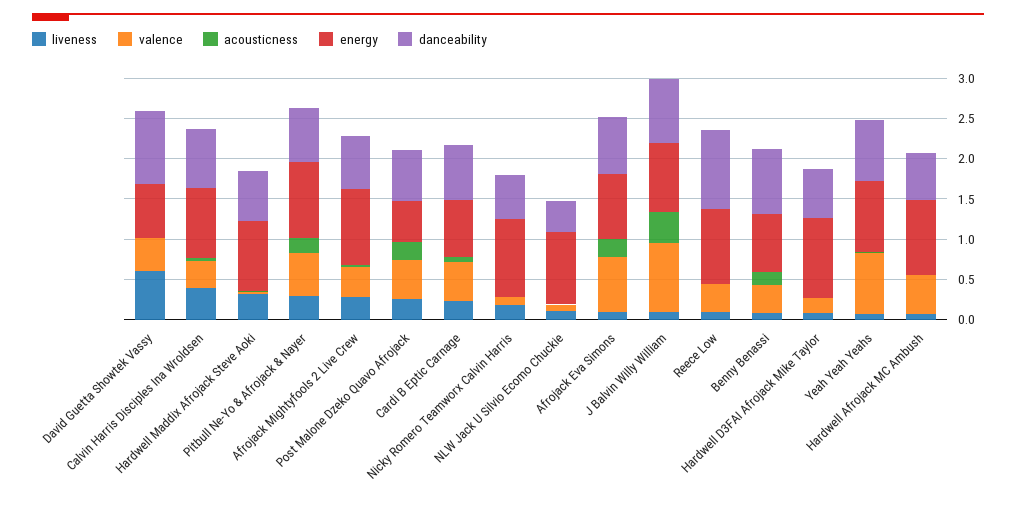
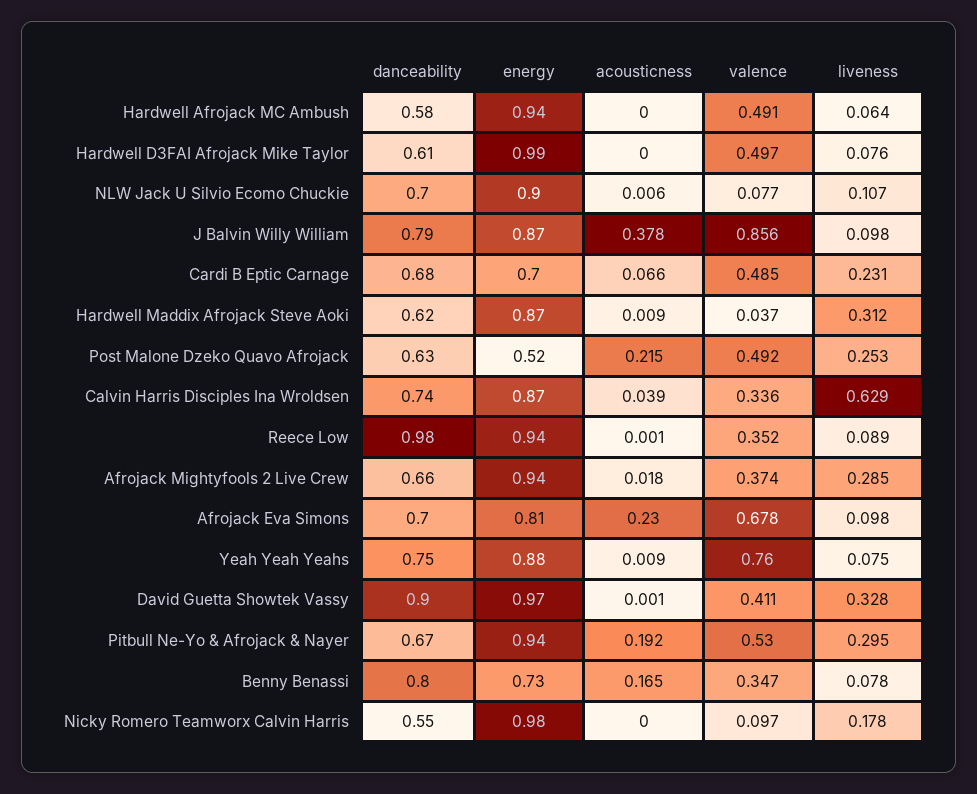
liveness, David Guetta Showtek Vassy: 0.6 -> 0.328
energy, David Guetta Showtek Vassy: 0.7 -> 0.97
liveness, Calvin Harris Disciples Ina Wroldsen: 0.4 -> 0.629
danceability, NLW Jack U Silvio Ecomo Chuckie: 0.4 -> 0.7
valence, Hardwell D3FAI Afrojack Mike Taylor: 0.2 -> 0.497

